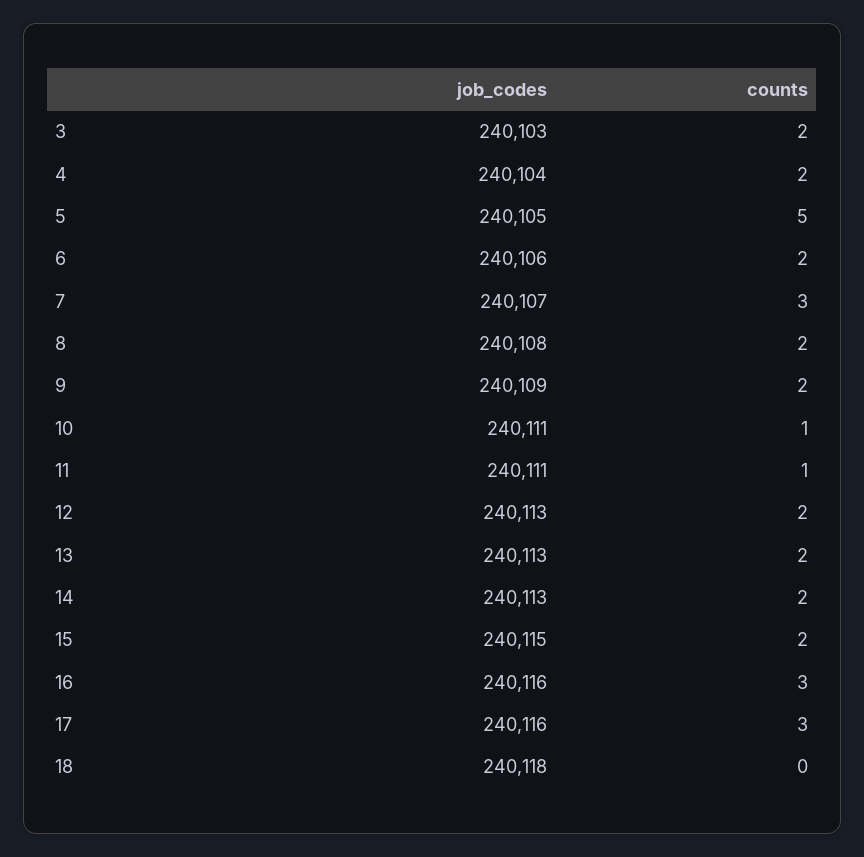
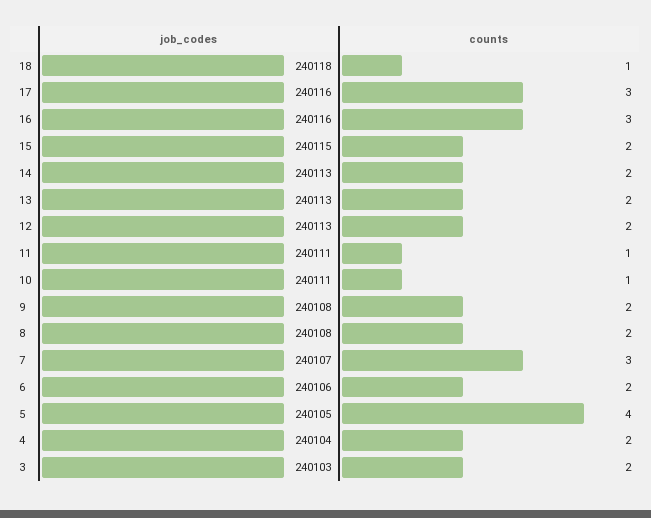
counts, 5: 5 -> 4
job_codes, 9: 240109 -> 240108
counts, 18: 0 -> 1

